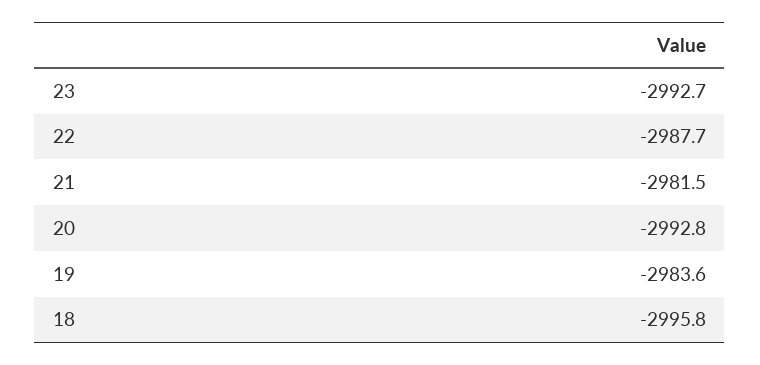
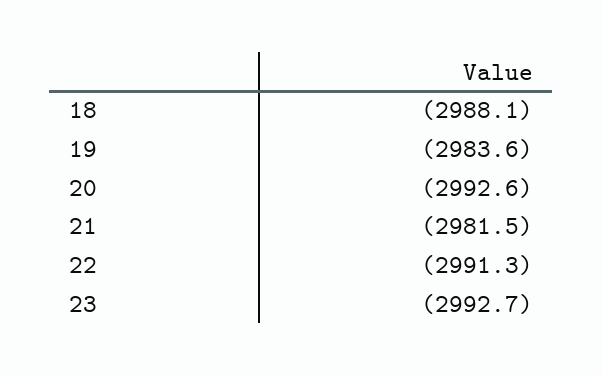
22: -2987.7 -> -2991.3
20: -2992.8 -> -2992.6
18: -2995.8 -> -2988.1

